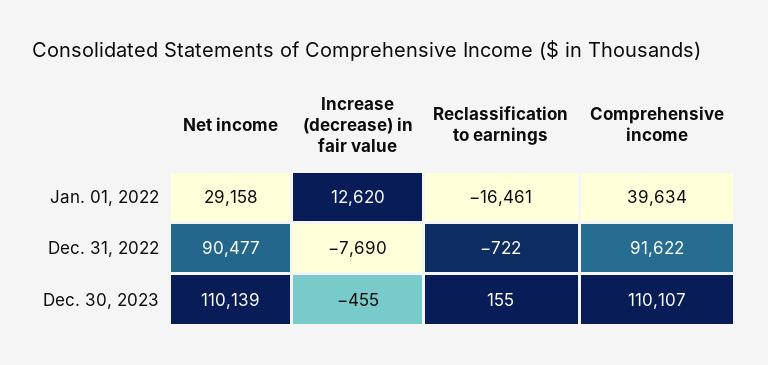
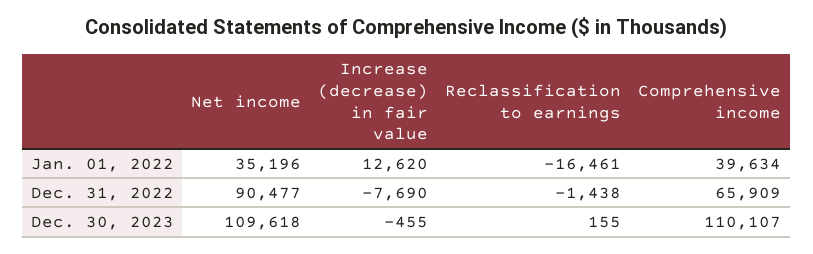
Net income, Jan. 01, 2022: 29158 -> 35196
Reclassification to earnings, Dec. 31, 2022: -722 -> -1438
Comprehensive income, Dec. 31, 2022: 91622 -> 65909
Net income, Dec. 30, 2023: 110139 -> 109618

